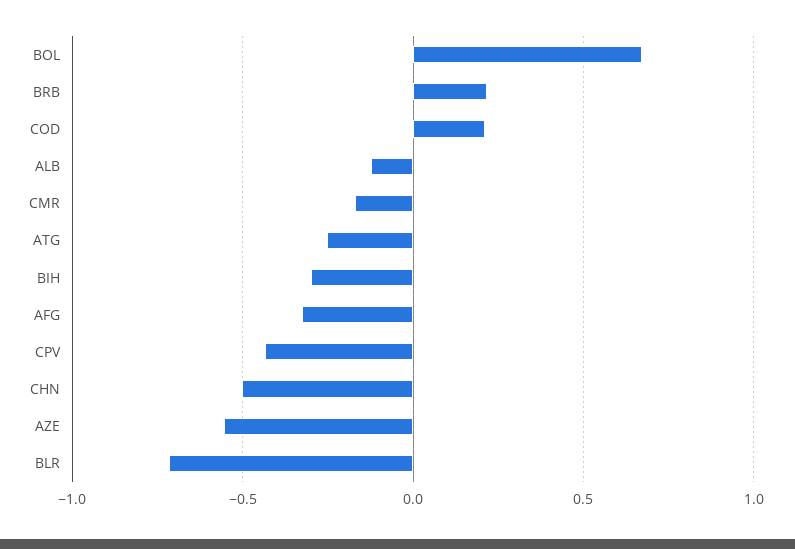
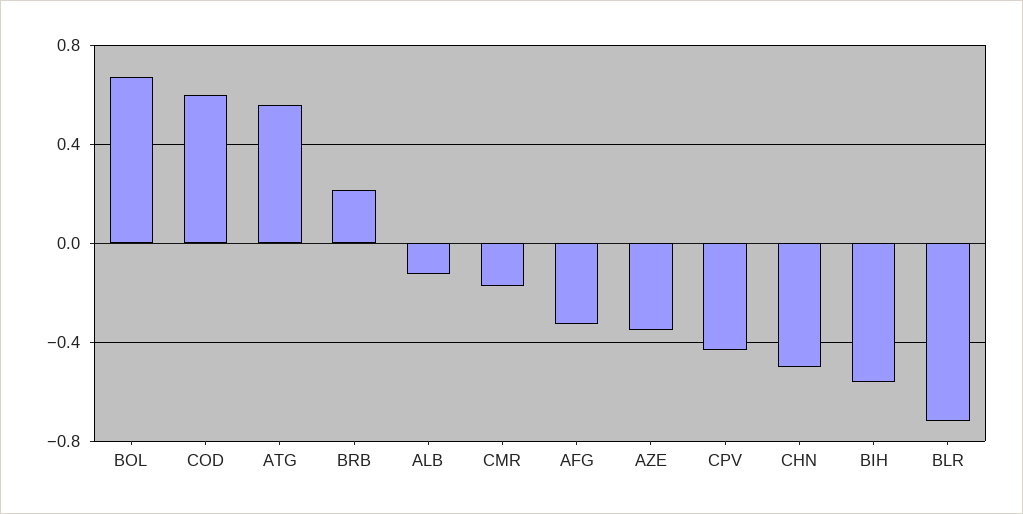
COD: 0.2 -> 0.6
ATG: -0.25 -> 0.55
BIH: -0.3 -> -0.55
AZE: -0.55 -> -0.35

